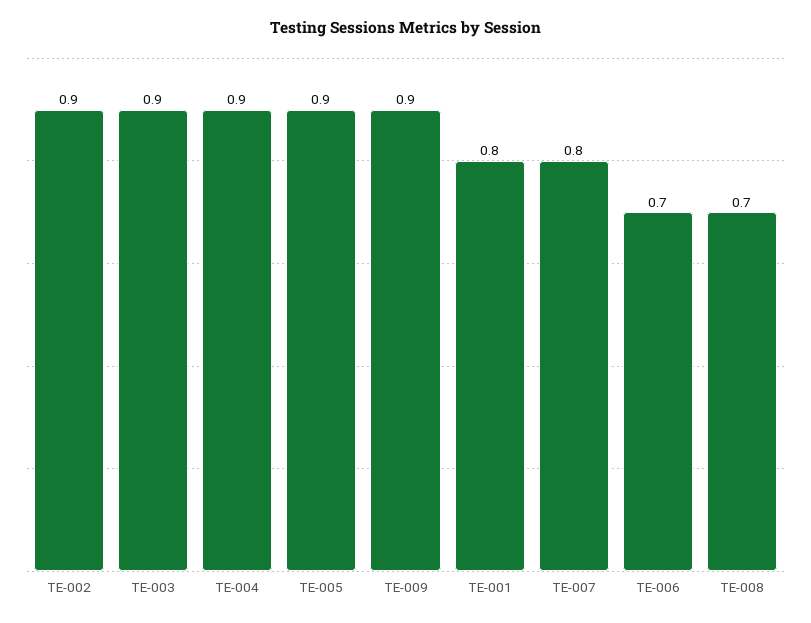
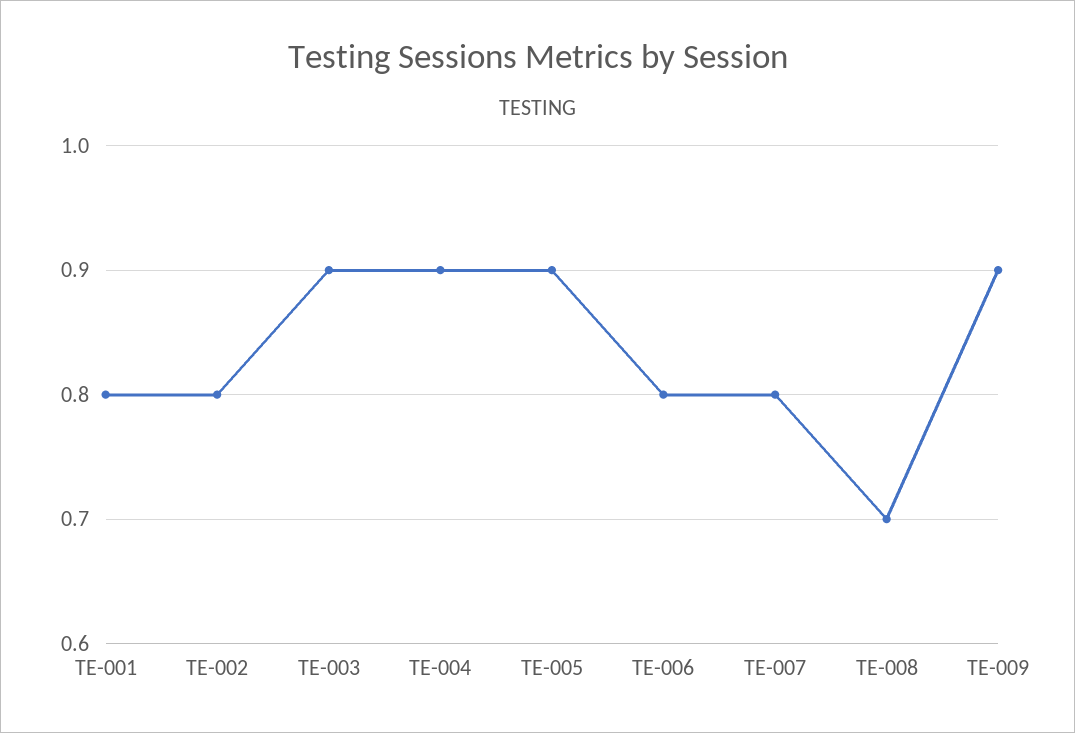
TE-002: 0.9 -> 0.8
TE-006: 0.7 -> 0.8

